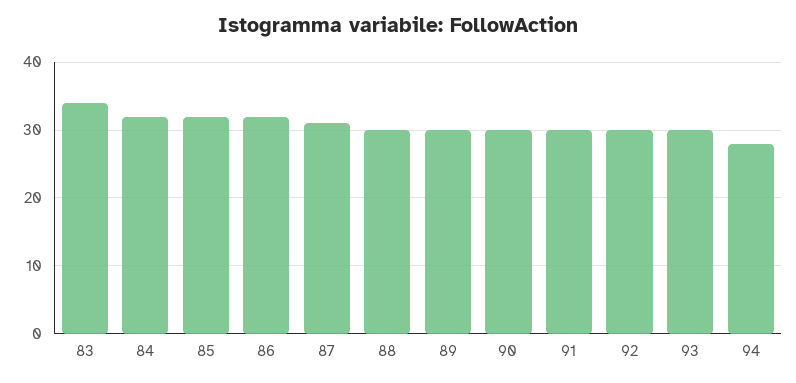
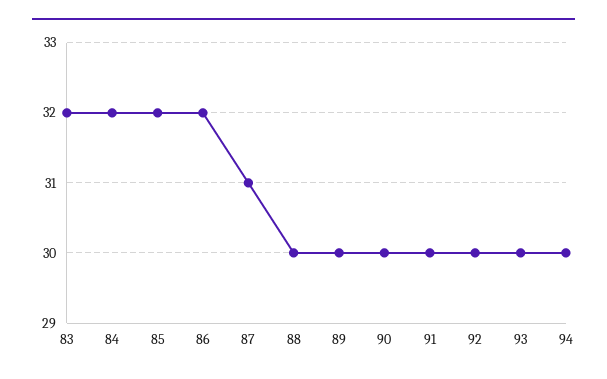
83: 34 -> 32
94: 28 -> 30

